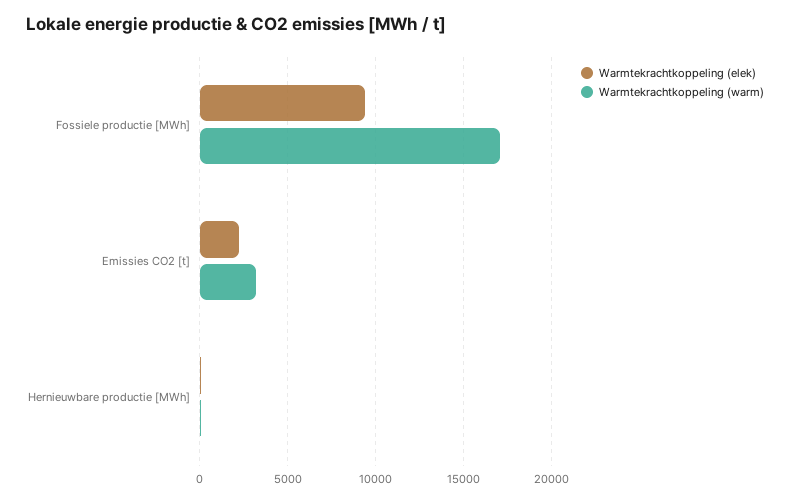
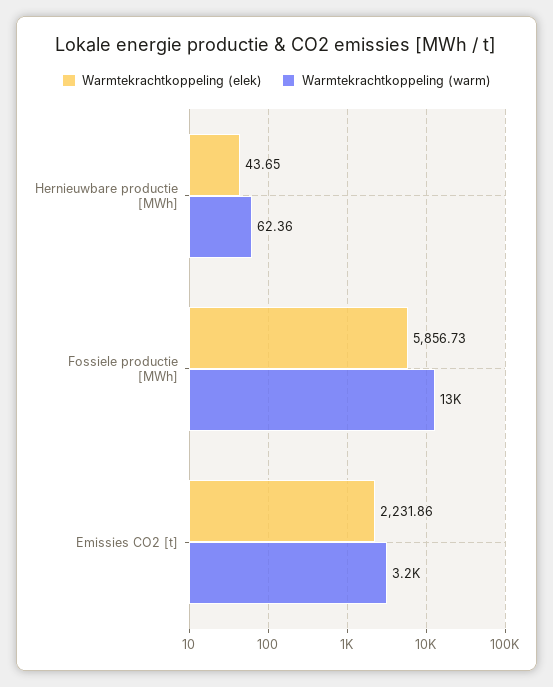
Warmtekrachtkoppeling (elek), Fossiele productie [MWh]: 9500 -> 5856.73
Warmtekrachtkoppeling (warm), Fossiele productie [MWh]: 17000 -> 13000

